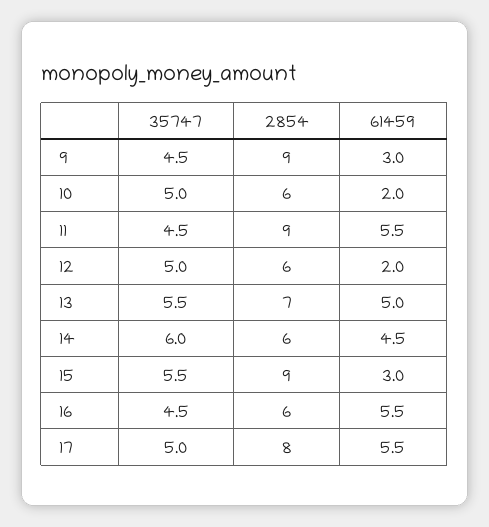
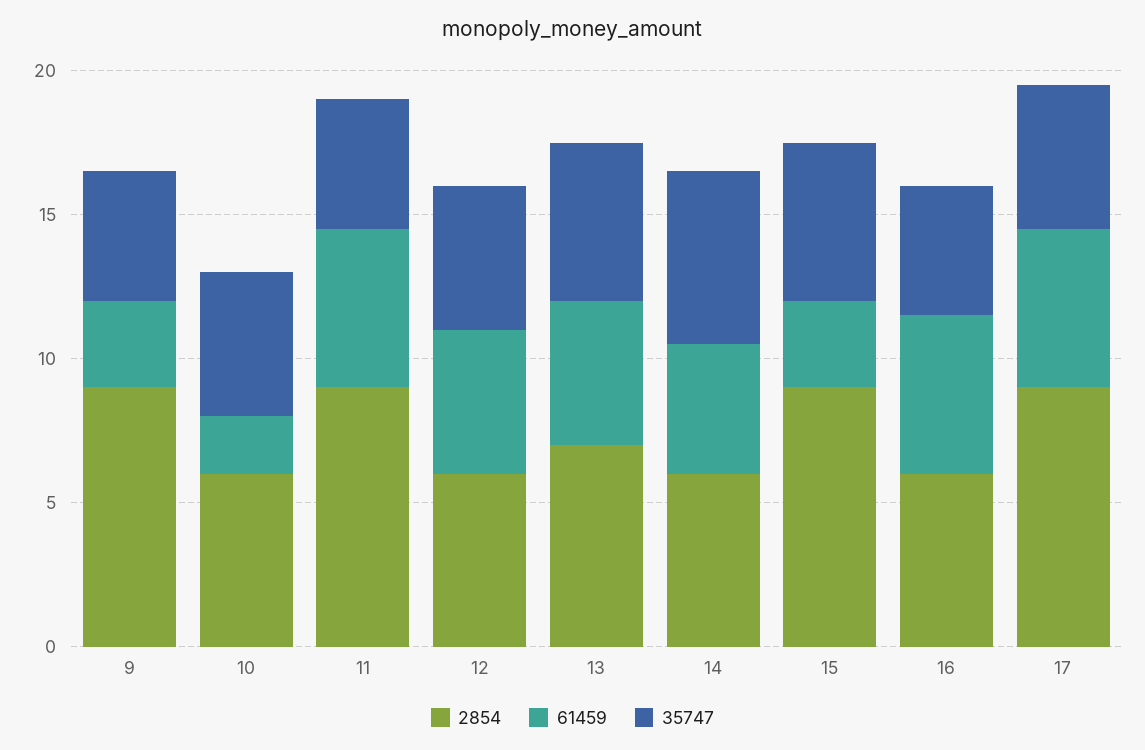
61459, 12: 2 -> 5
2854, 17: 8 -> 9

